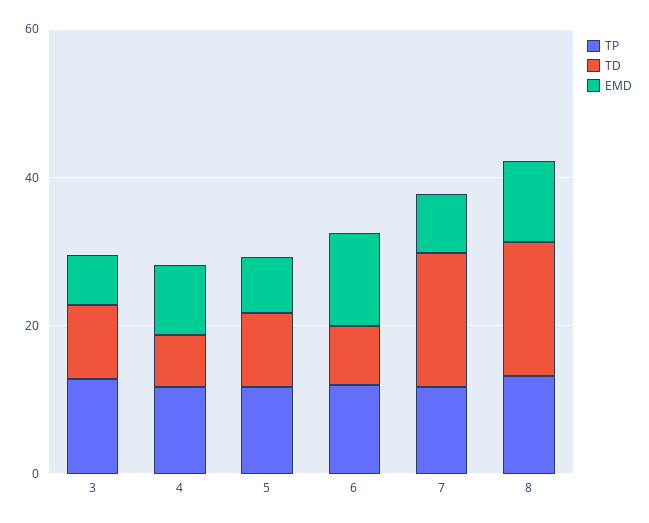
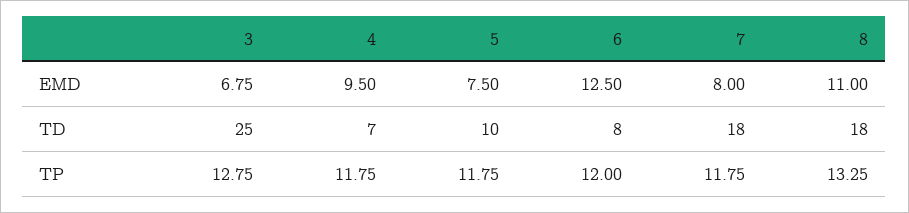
TD, 3: 10 -> 25

